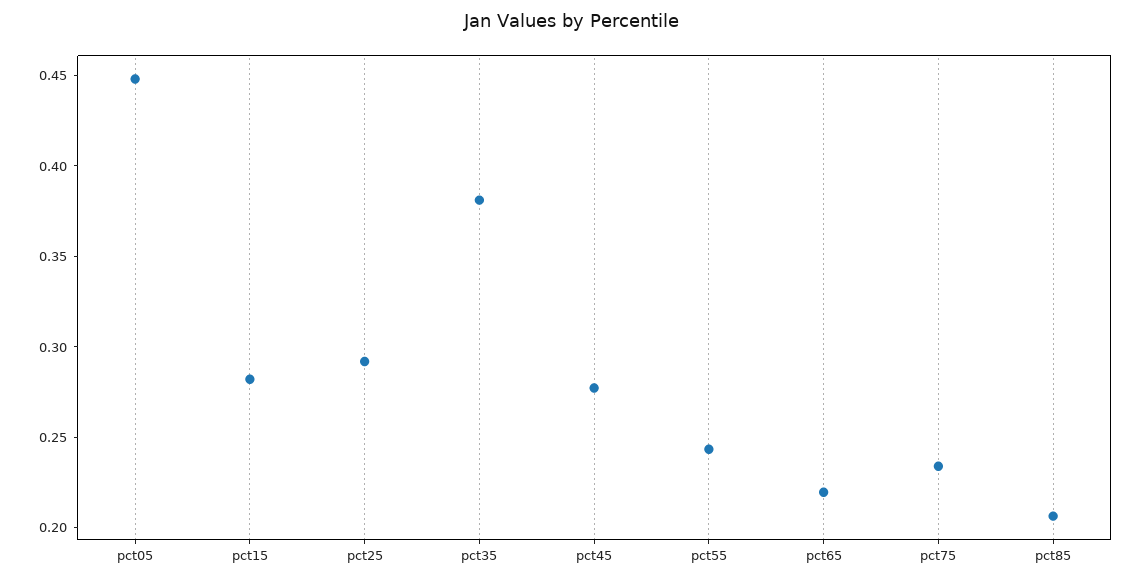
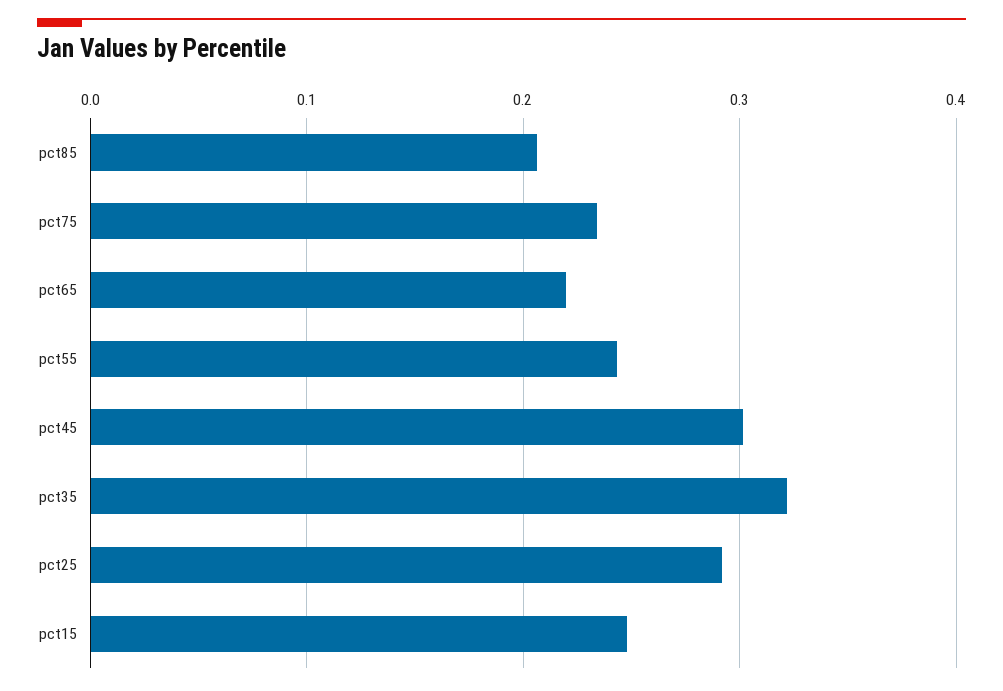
pct05: 0.45 -> none
pct15: 0.28 -> 0.25
pct35: 0.38 -> 0.32
pct45: 0.28 -> 0.3

